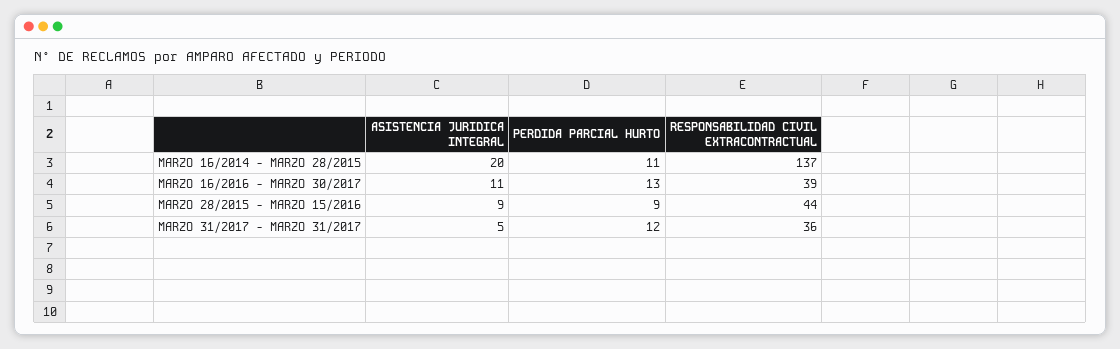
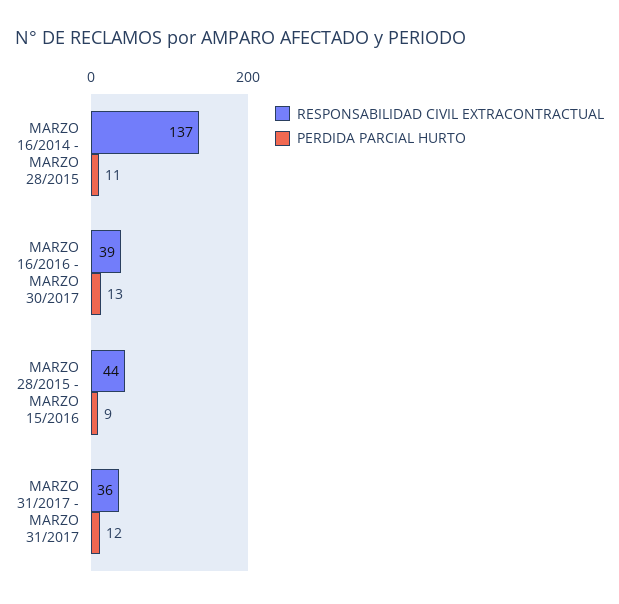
ASISTENCIA JURIDICA INTEGRAL, MARZO 16/2014 - MARZO 28/2015: 20 -> none
ASISTENCIA JURIDICA INTEGRAL, MARZO 16/2016 - MARZO 30/2017: 11 -> none
ASISTENCIA JURIDICA INTEGRAL, MARZO 28/2015 - MARZO 15/2016: 9 -> none
ASISTENCIA JURIDICA INTEGRAL, MARZO 31/2017 - MARZO 31/2017: 5 -> none

